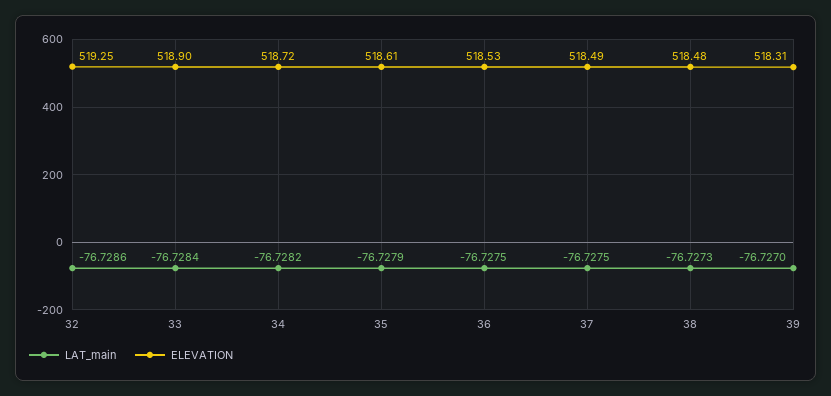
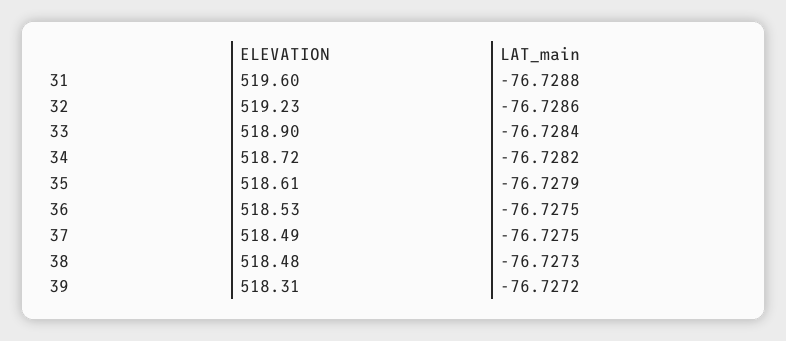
ELEVATION, 32: 519.25 -> 519.23
LAT_main, 39: -76.727 -> -76.7272
ELEVATION, 31: none -> 519.6
LAT_main, 31: none -> -76.7288

